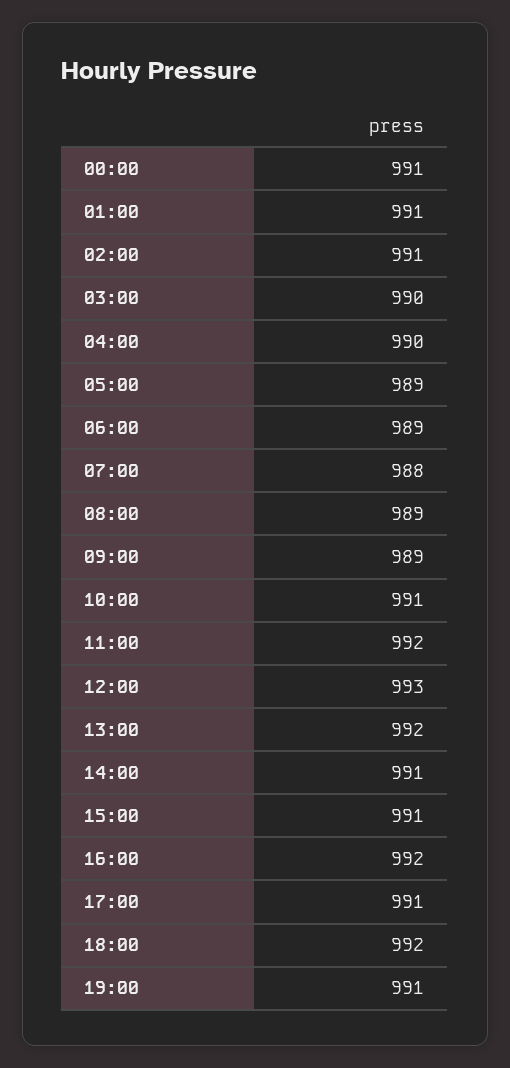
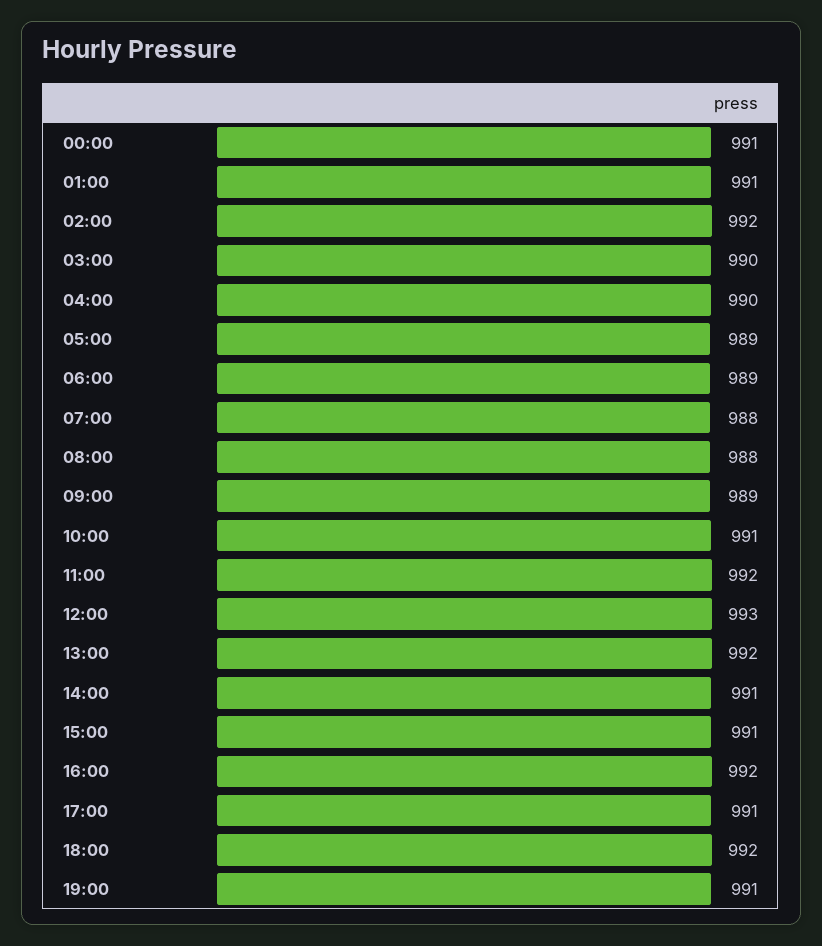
02:00: 991 -> 992
08:00: 989 -> 988

